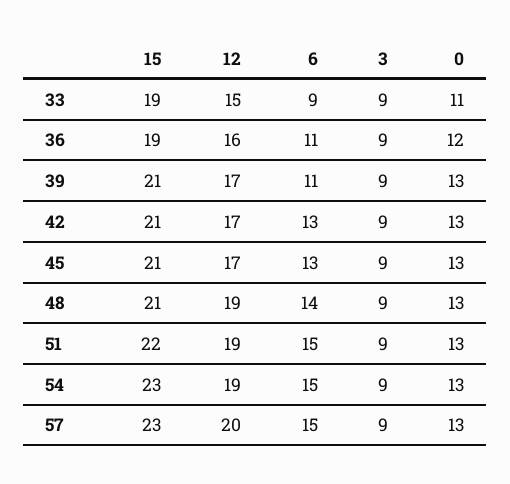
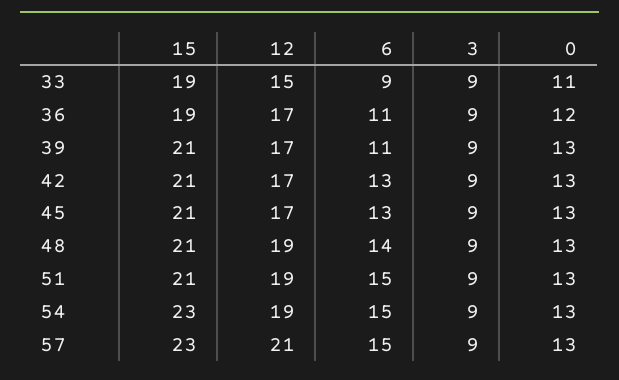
12, 36: 16 -> 17
15, 51: 22 -> 21
12, 57: 20 -> 21

